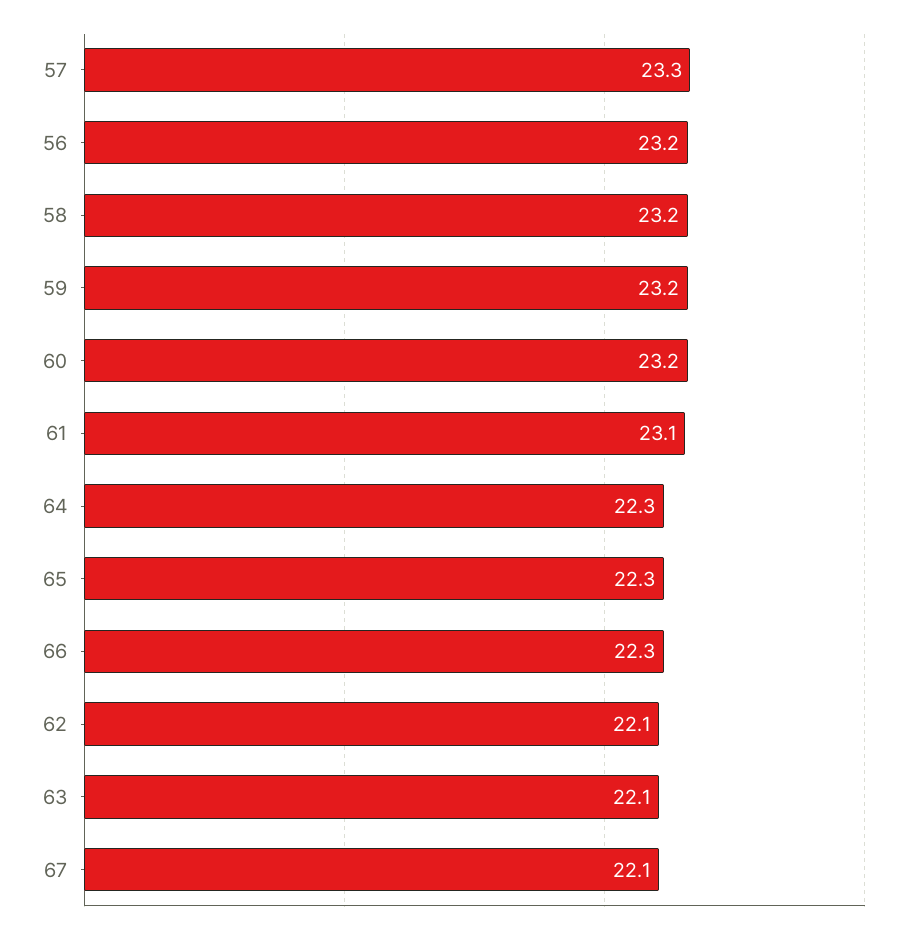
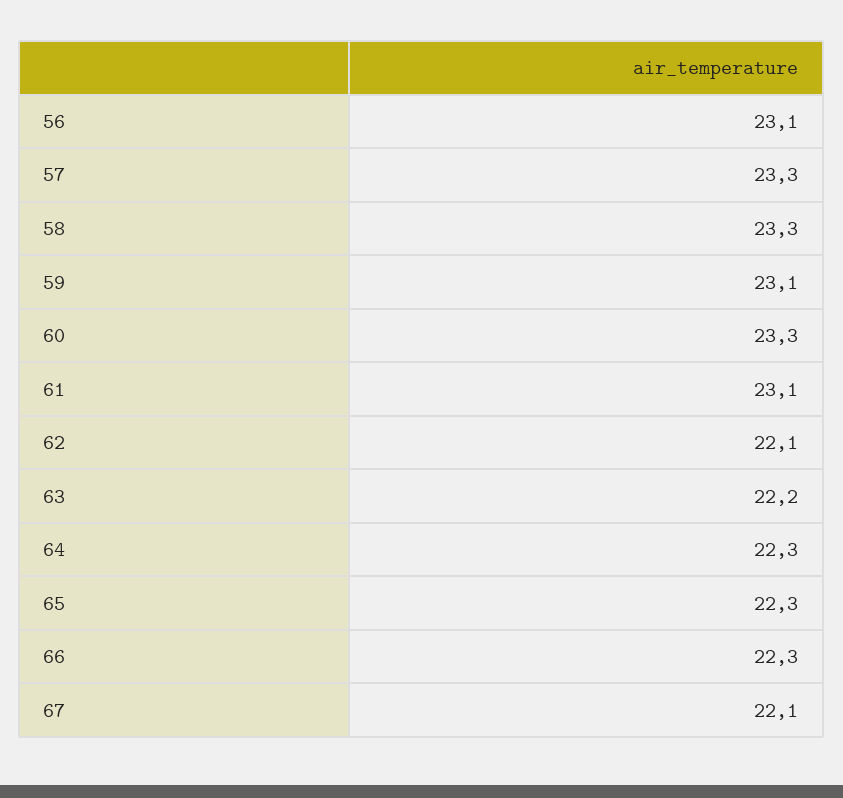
56: 23.2 -> 23.1
58: 23.2 -> 23.3
59: 23.2 -> 23.1
60: 23.2 -> 23.3
63: 22.1 -> 22.2

